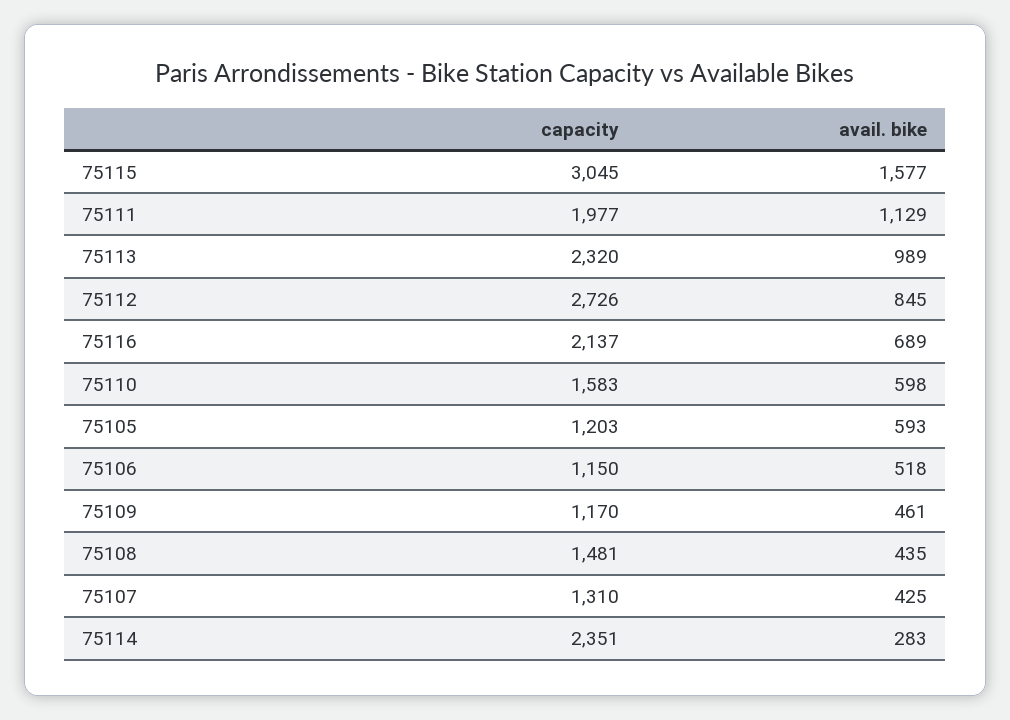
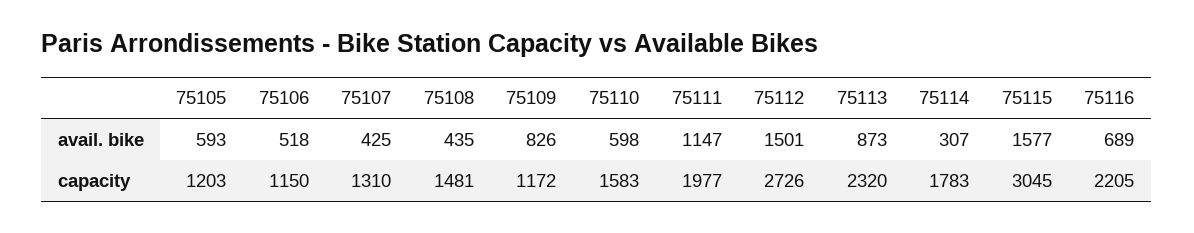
avail. bike, 75111: 1129 -> 1147
avail. bike, 75113: 989 -> 873
avail. bike, 75112: 845 -> 1501
capacity, 75116: 2137 -> 2205
capacity, 75109: 1170 -> 1172
avail. bike, 75109: 461 -> 826
capacity, 75114: 2351 -> 1783
avail. bike, 75114: 283 -> 307

